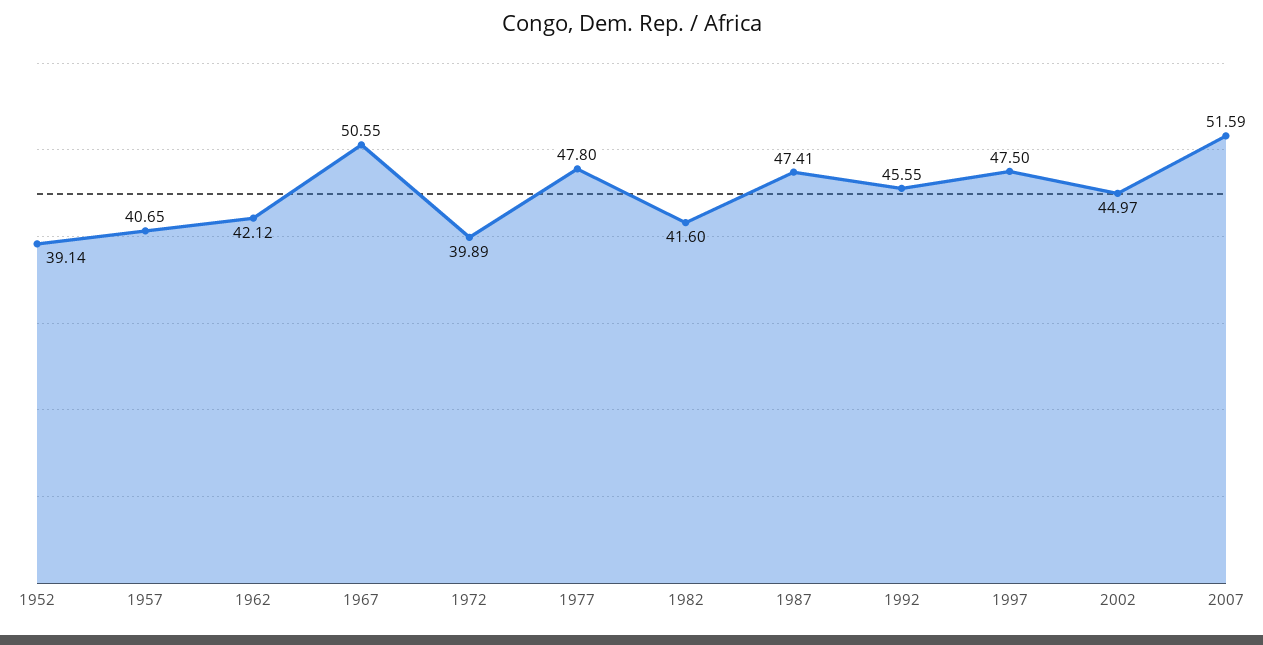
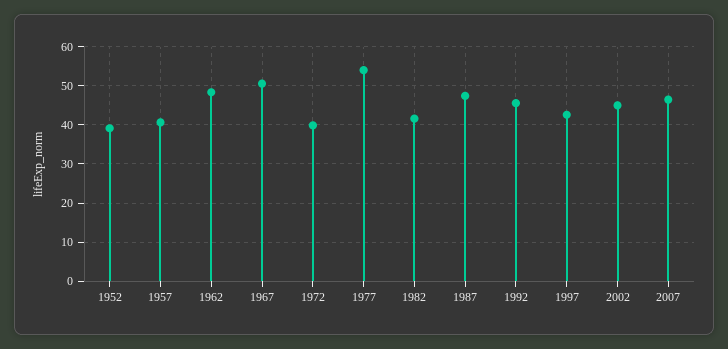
1962: 42.12 -> 48
1977: 47.8 -> 54
1997: 47.5 -> 42
2007: 51.59 -> 46

